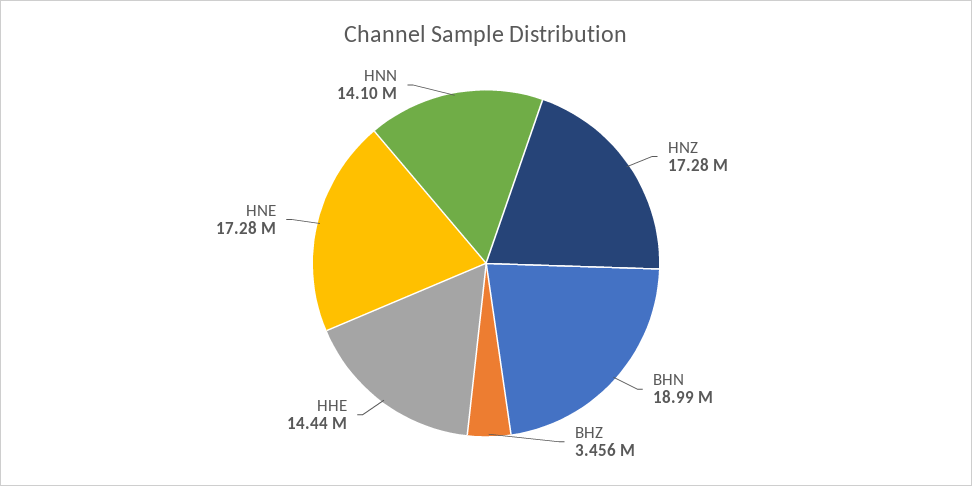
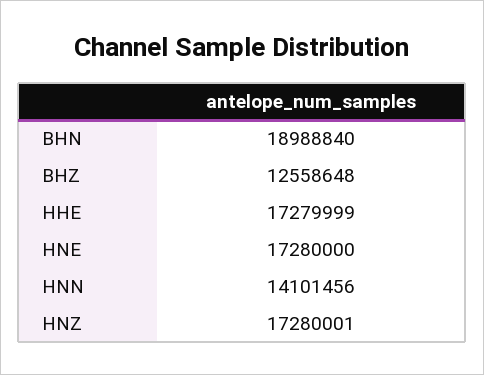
BHZ: 3456000 -> 12558648
HHE: 14440000 -> 17279999

